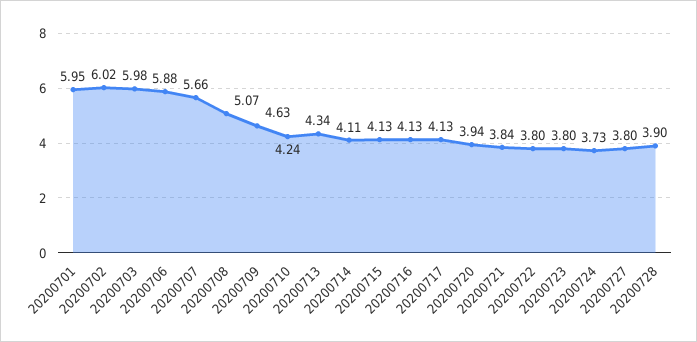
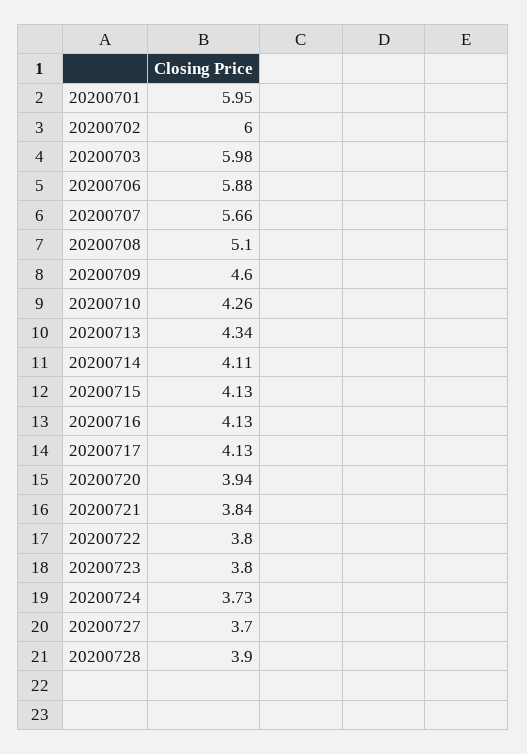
20200702: 6.02 -> 6
20200708: 5.07 -> 5.1
20200709: 4.63 -> 4.6
20200710: 4.24 -> 4.26
20200727: 3.8 -> 3.7

